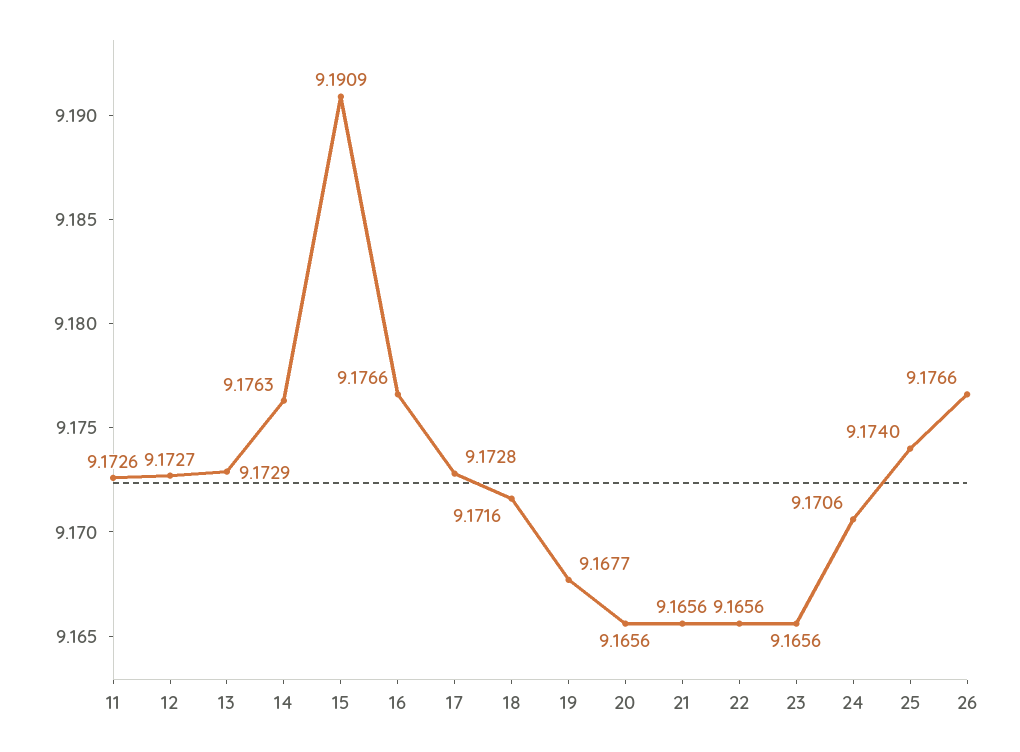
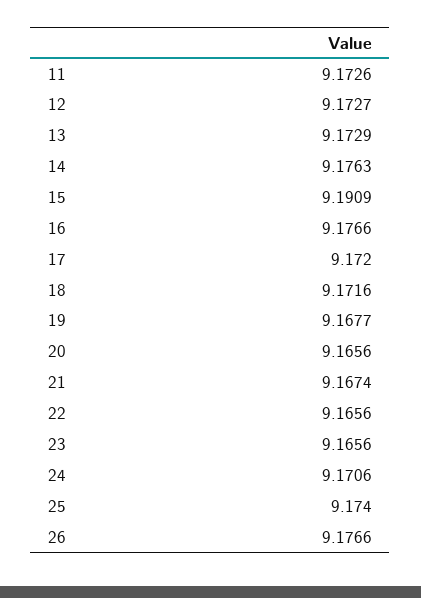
17: 9.1728 -> 9.172
21: 9.1656 -> 9.1674

